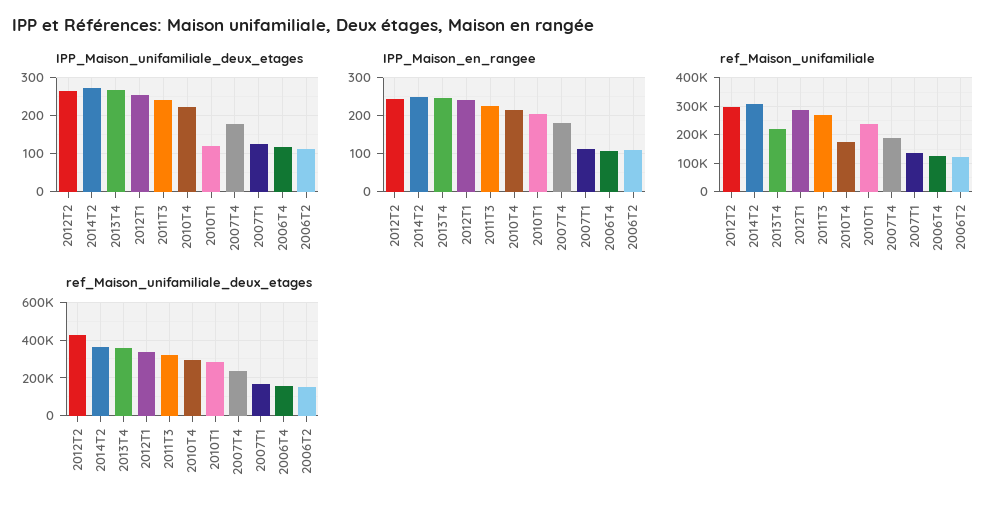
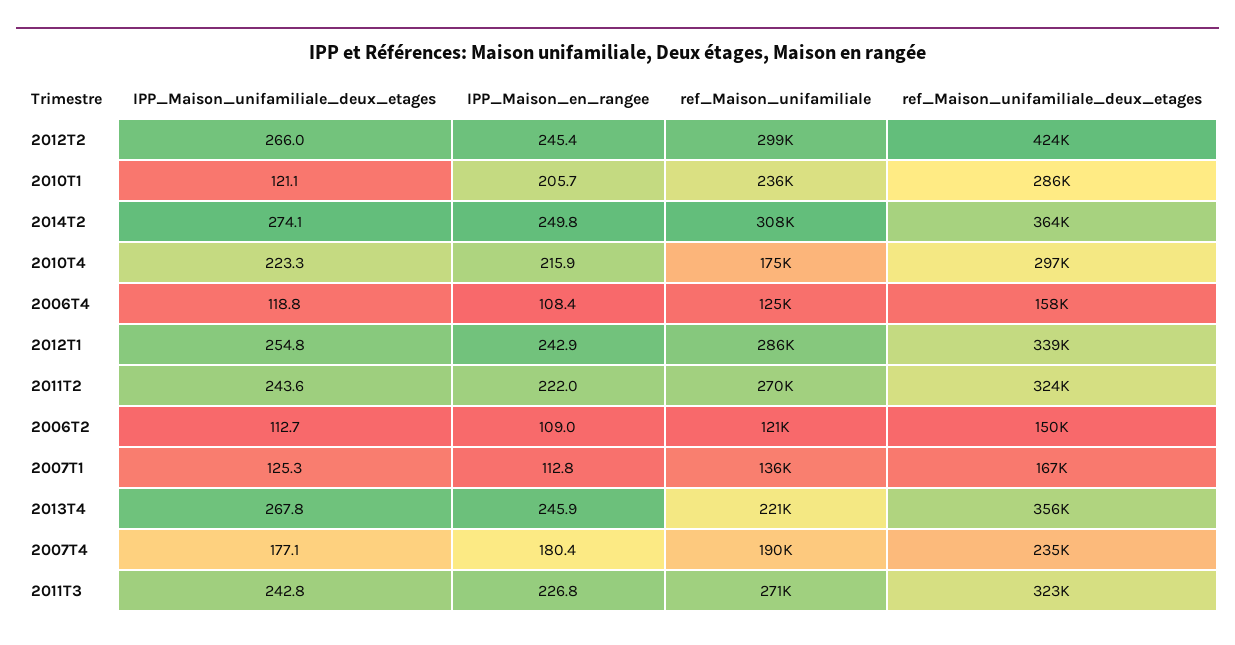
IPP_Maison_unifamiliale_deux_etages, 2011T2: none -> 243.6
IPP_Maison_en_rangee, 2011T2: none -> 222
ref_Maison_unifamiliale, 2011T2: none -> 270000
ref_Maison_unifamiliale_deux_etages, 2011T2: none -> 324000

